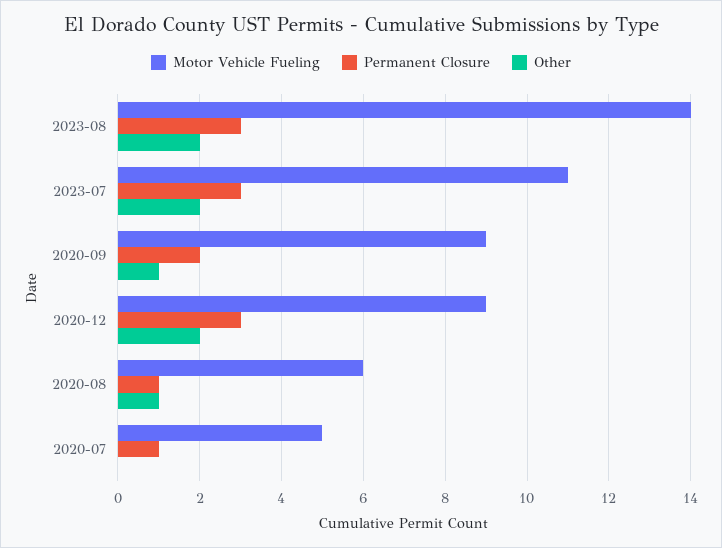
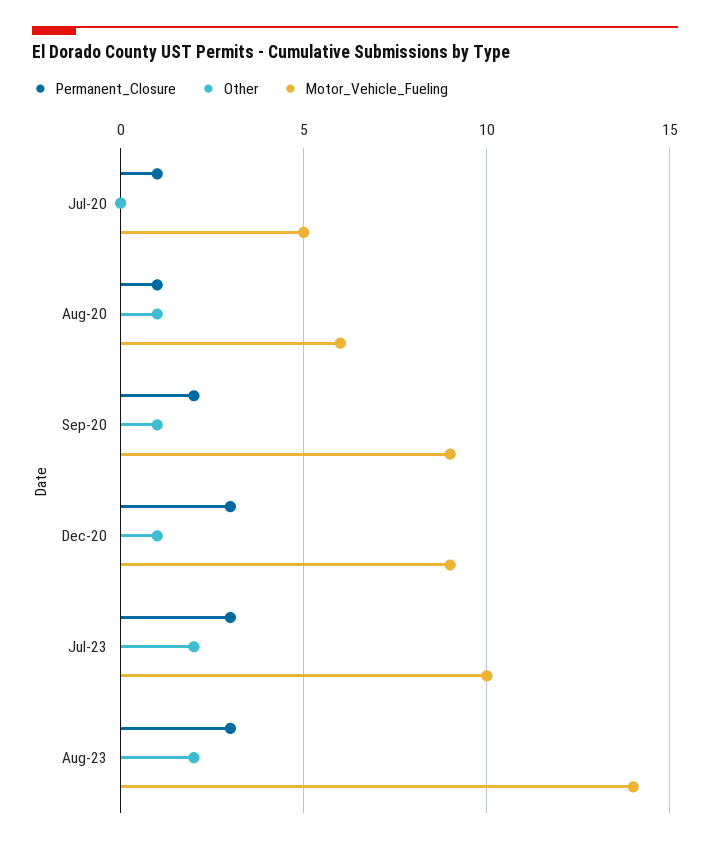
Motor Vehicle Fueling, 2023-07: 11 -> 10
Other, 2020-12: 2 -> 1

